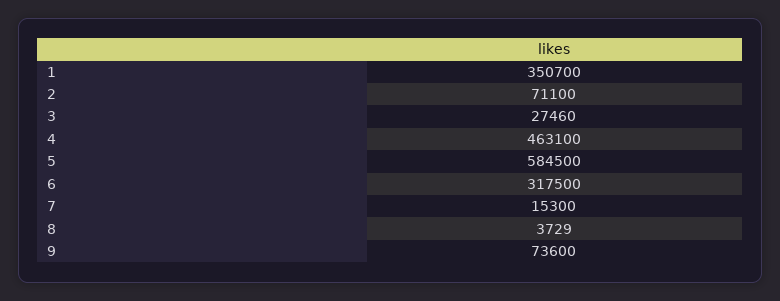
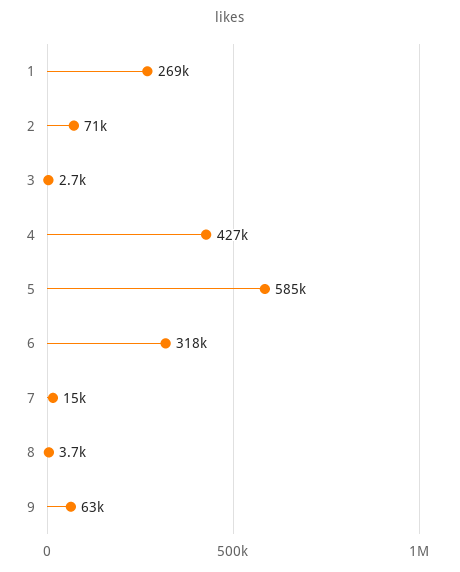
1: 350700 -> 269000
3: 27460 -> 2700
4: 463100 -> 427000
9: 73600 -> 63000

